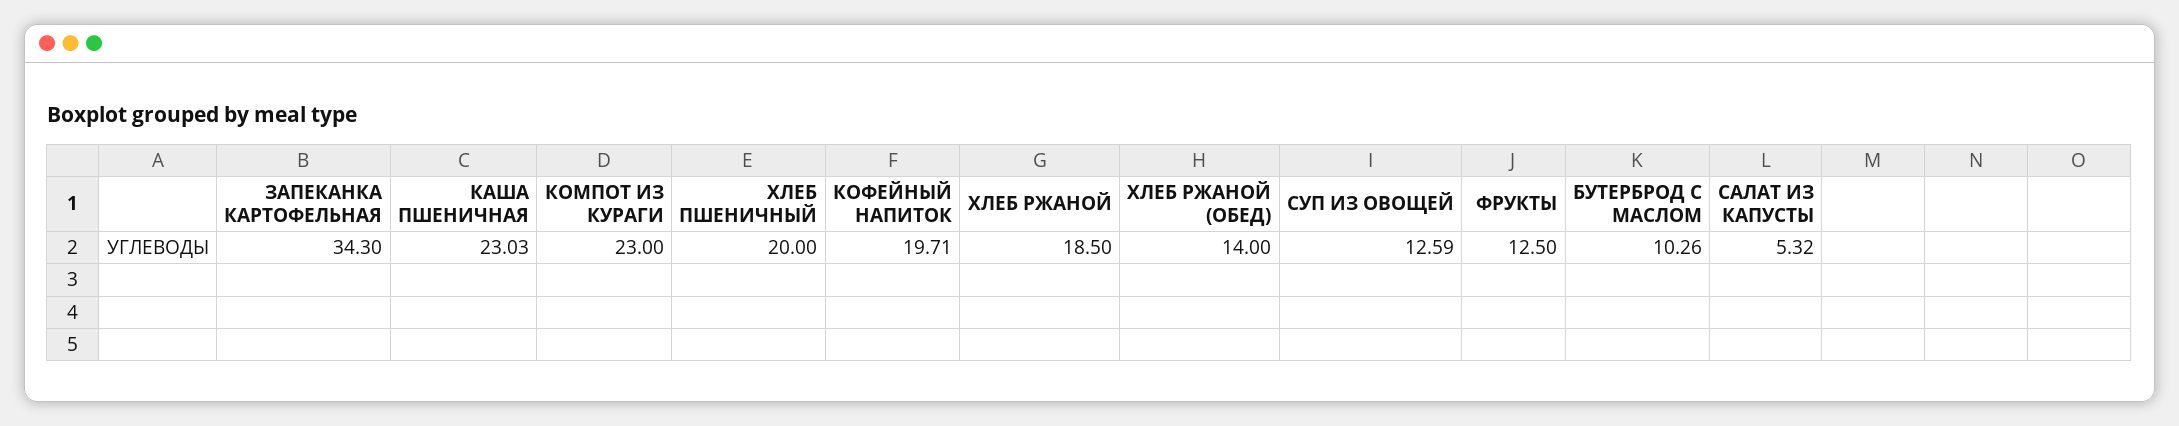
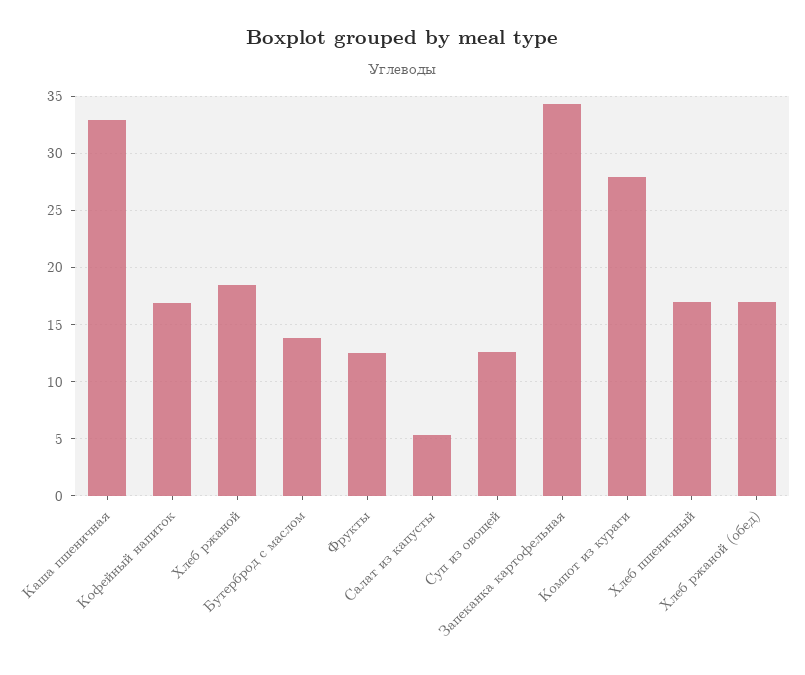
КАША ПШЕНИЧНАЯ: 23.03 -> 33
КОМПОТ ИЗ КУРАГИ: 23 -> 28
ХЛЕБ ПШЕНИЧНЫЙ: 20 -> 17
КОФЕЙНЫЙ НАПИТОК: 19.71 -> 17
ХЛЕБ РЖАНОЙ (ОБЕД): 14 -> 17
БУТЕРБРОД С МАСЛОМ: 10.26 -> 14

